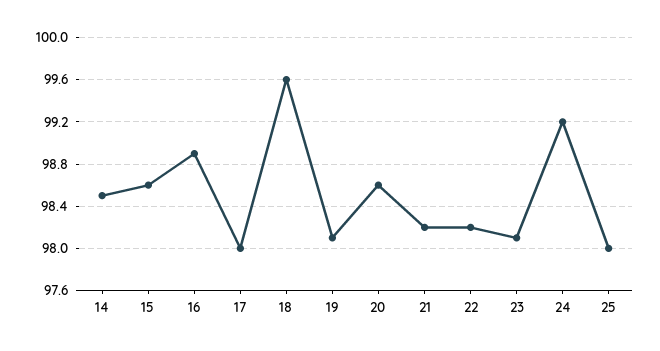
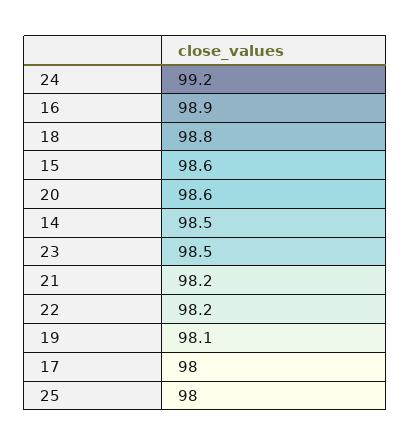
18: 99.6 -> 98.8
23: 98.1 -> 98.5

